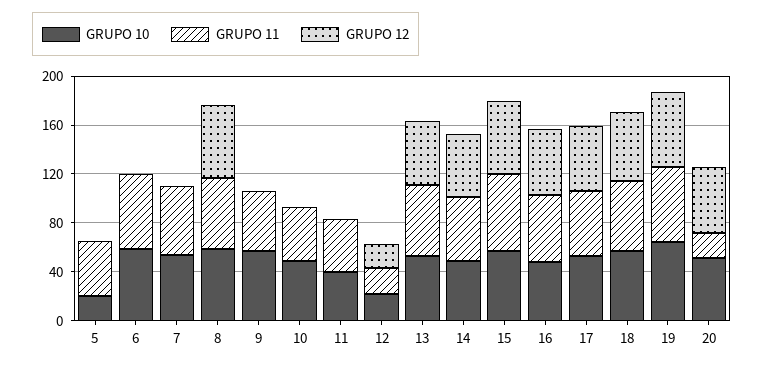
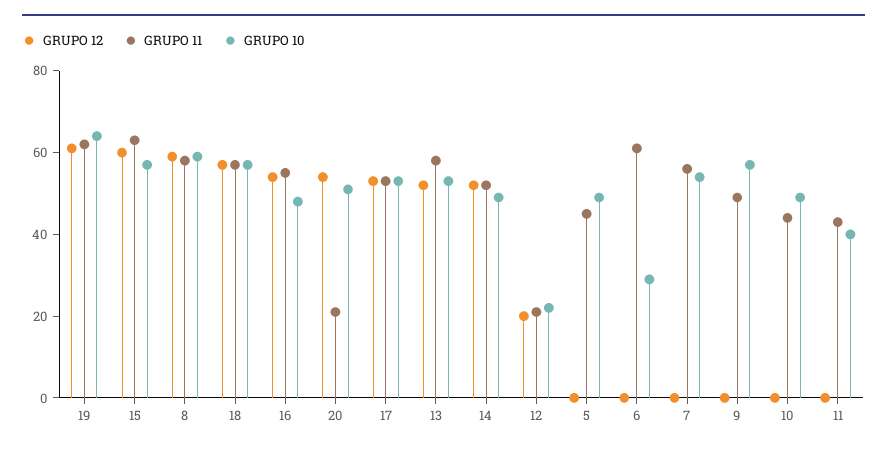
GRUPO 10, 5: 20 -> 50
GRUPO 10, 6: 60 -> 30

